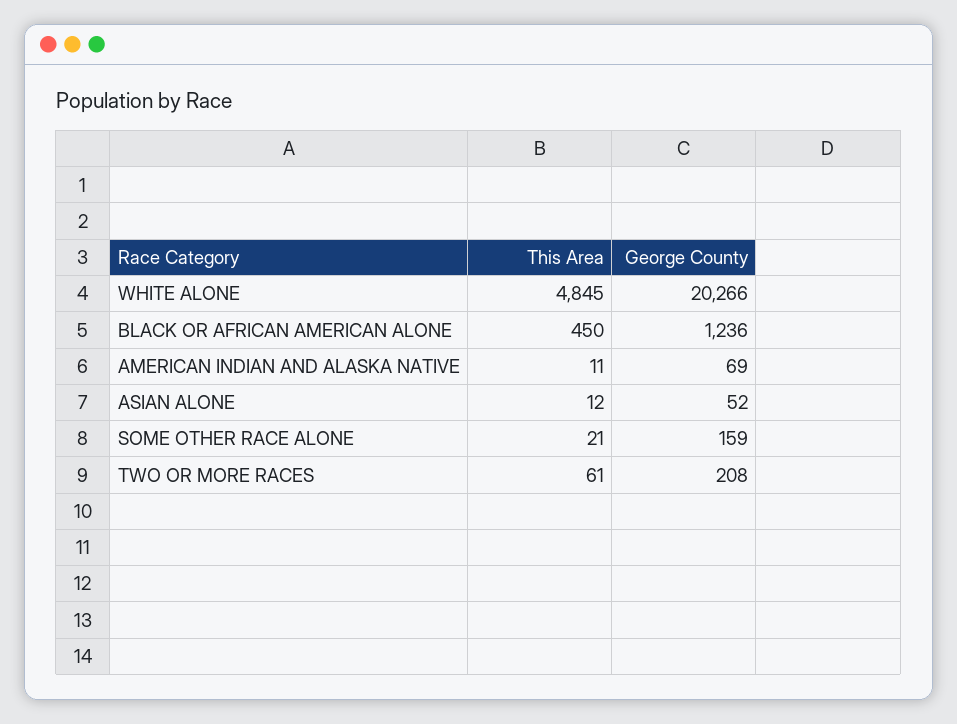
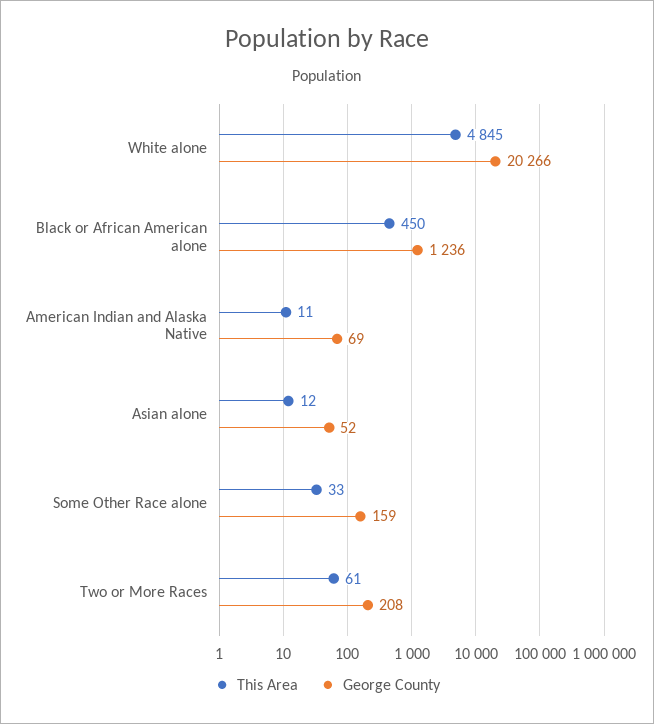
This Area, SOME OTHER RACE ALONE: 21 -> 33

